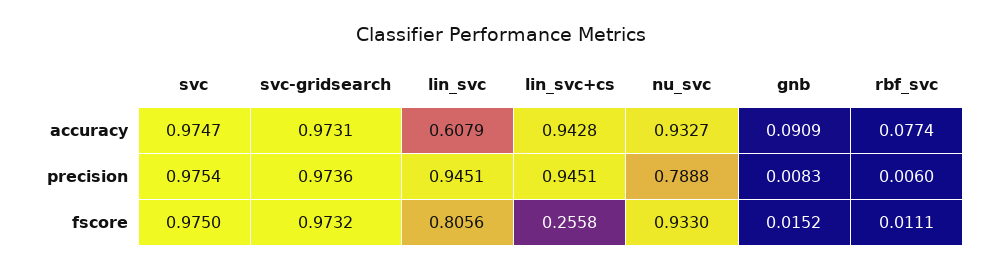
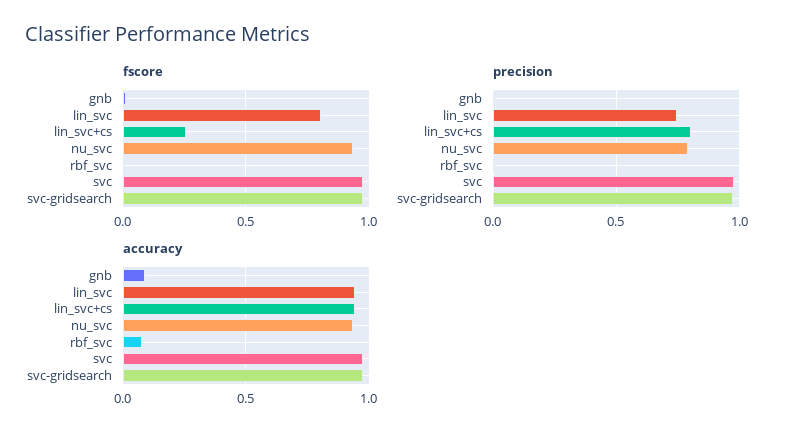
accuracy, lin_svc: 0.6079 -> 0.95
precision, lin_svc: 0.9451 -> 0.75
precision, lin_svc+cs: 0.9451 -> 0.8

